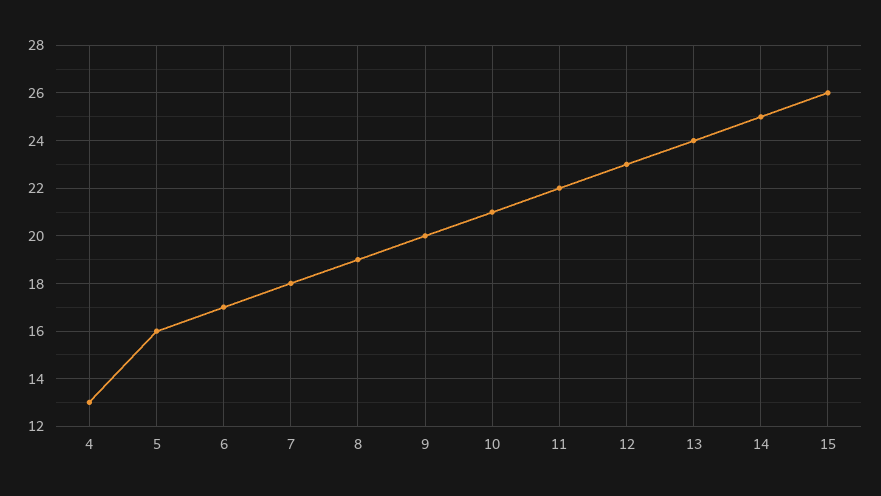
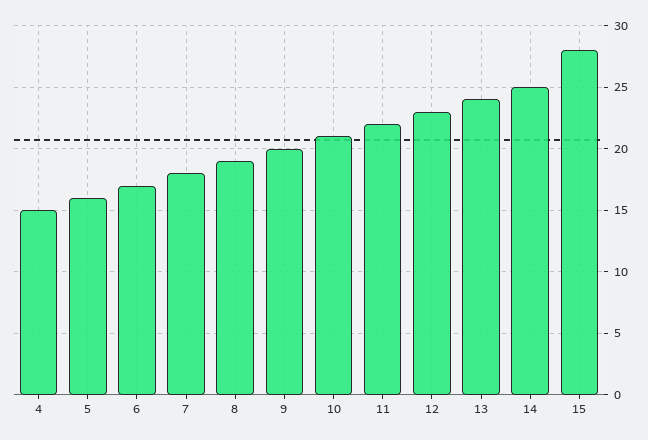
4: 13 -> 15
15: 26 -> 28

